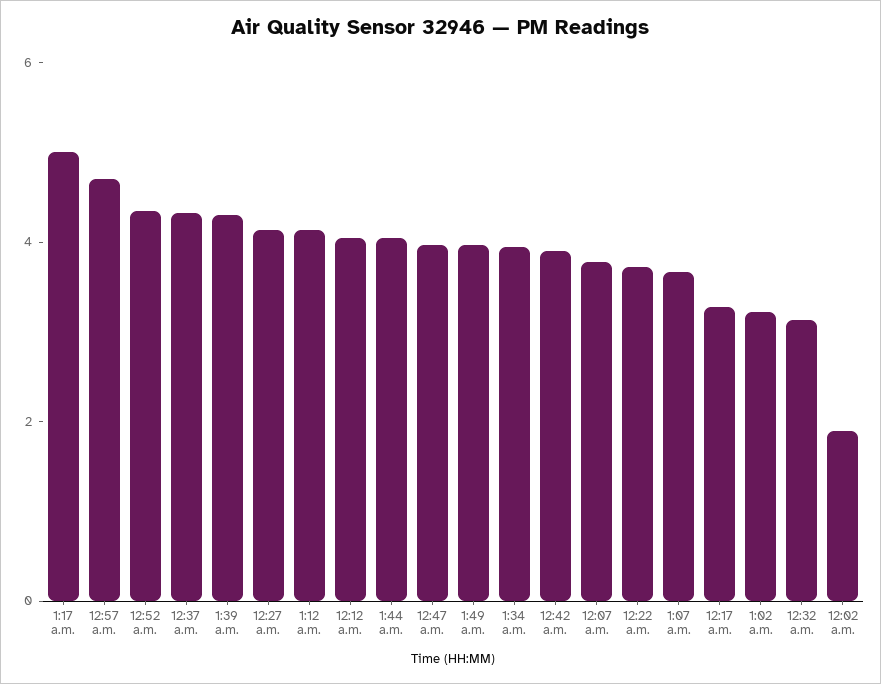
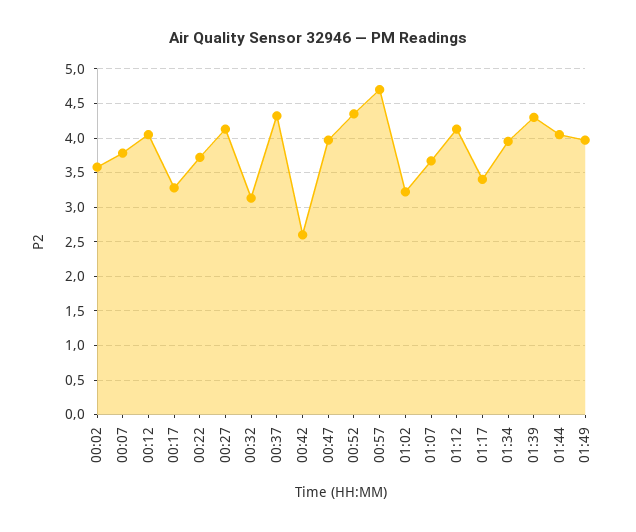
1:17 a.m.: 5 -> 3.4
12:42 a.m.: 4 -> 2.6
12:02 a.m.: 2 -> 3.6

